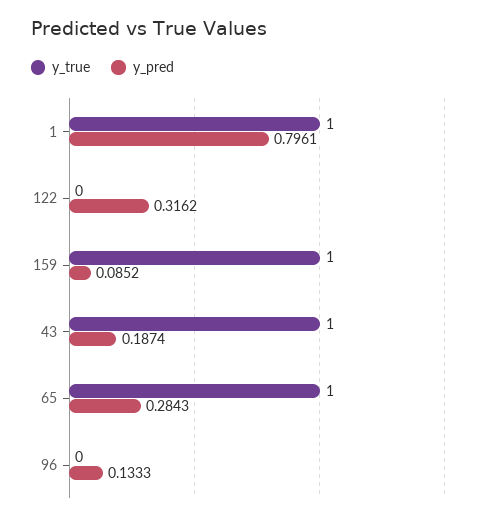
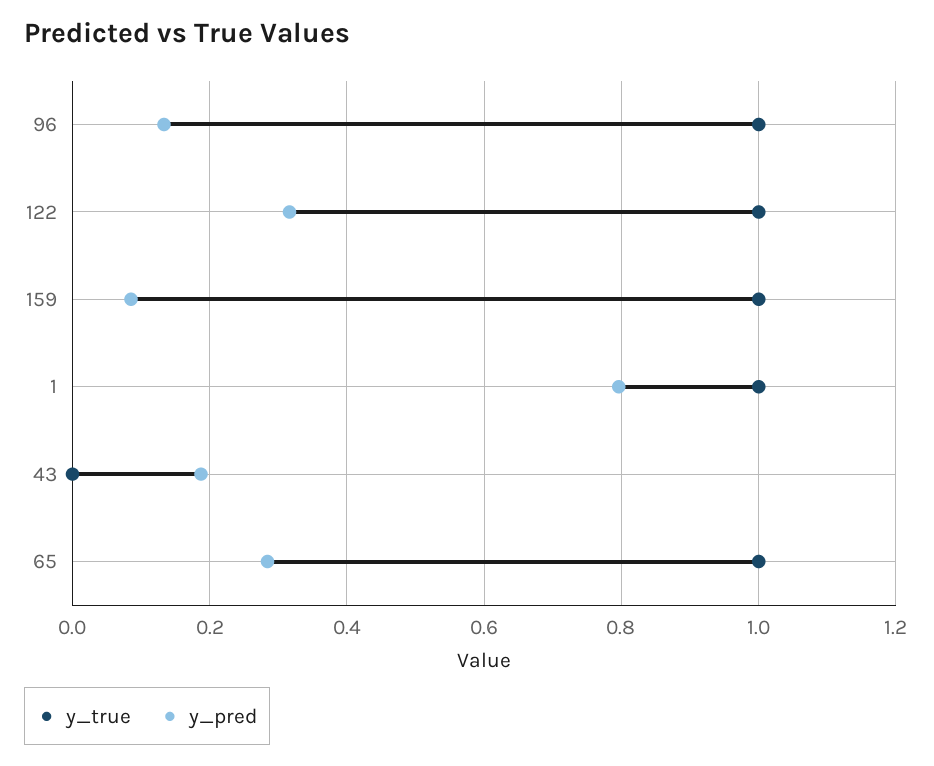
y_true, 122: 0 -> 1
y_true, 43: 1 -> 0
y_true, 96: 0 -> 1

